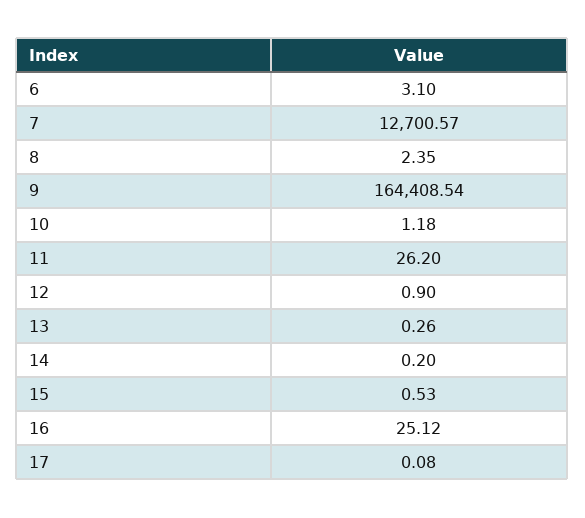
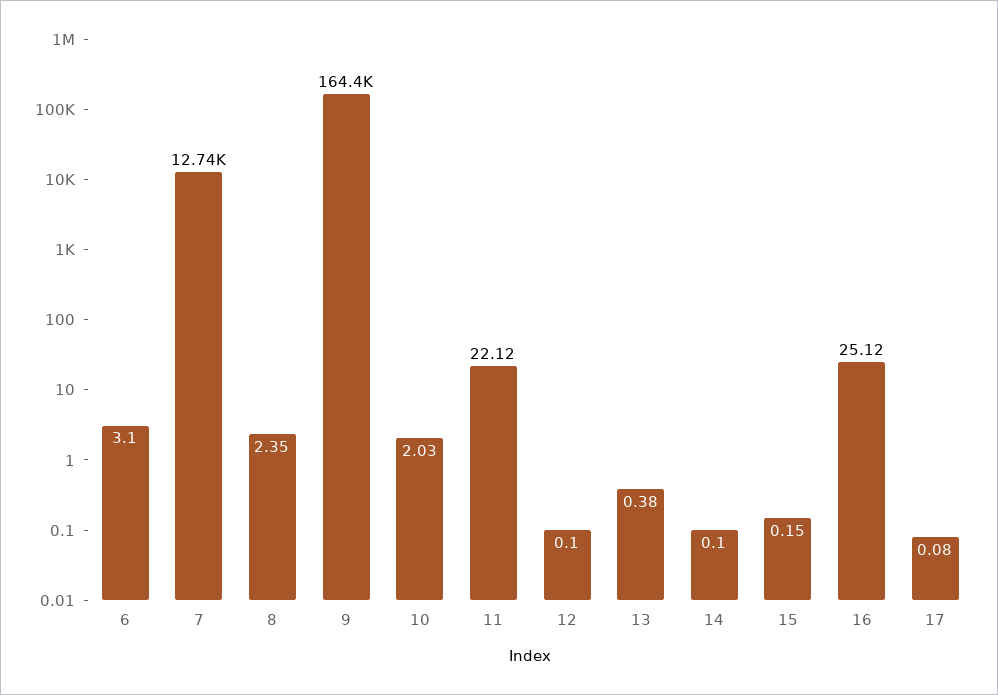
7: 12700.57 -> 12740
10: 1.18 -> 2.03
11: 26.2 -> 22.12
12: 0.9 -> 0.1
13: 0.26 -> 0.38
14: 0.2 -> 0.1
15: 0.53 -> 0.15

